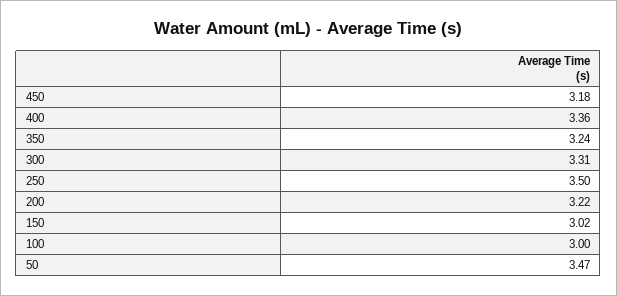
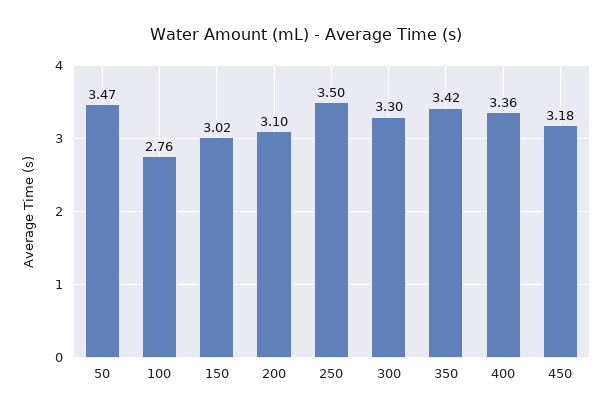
350: 3.24 -> 3.42
300: 3.31 -> 3.3
200: 3.22 -> 3.1
100: 3 -> 2.76

